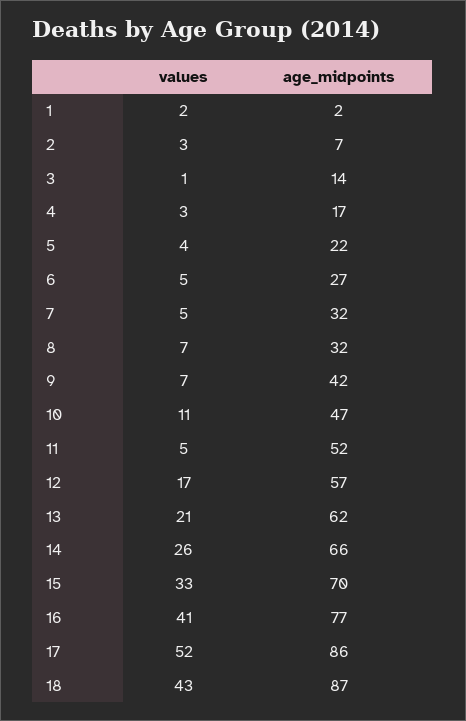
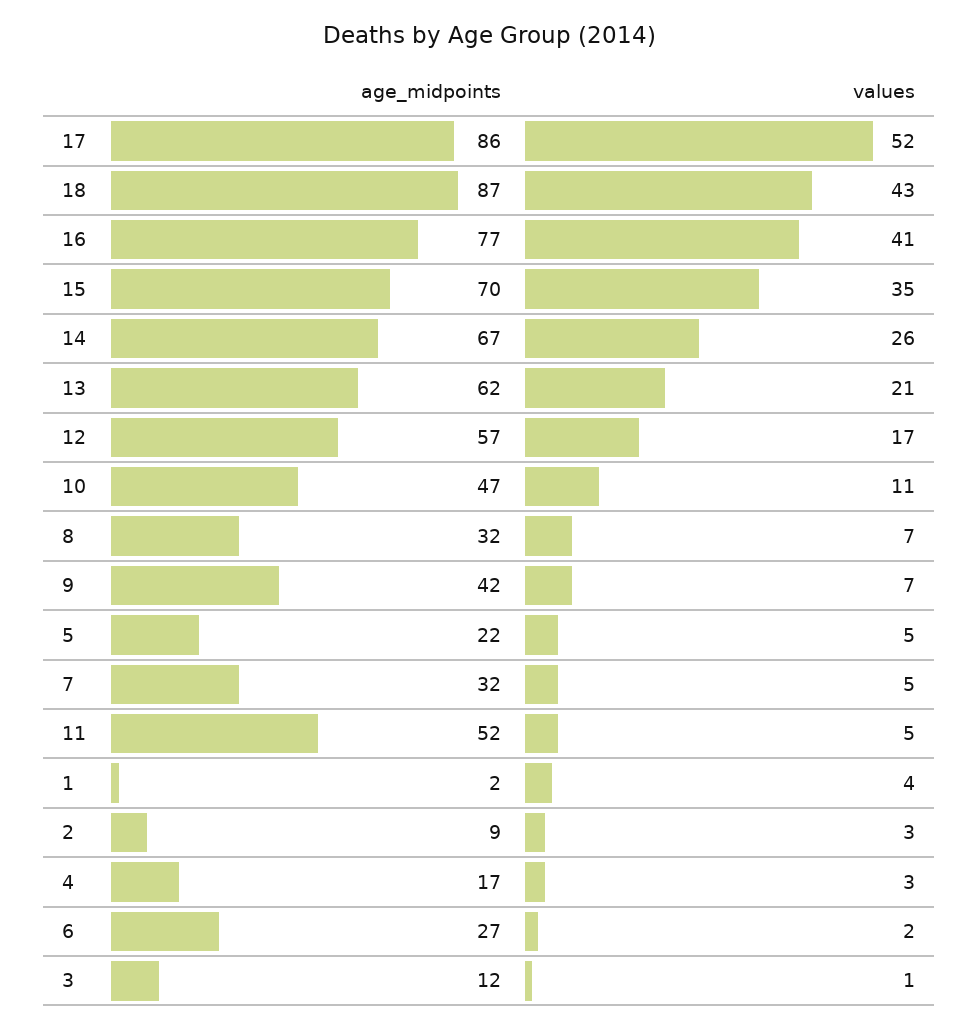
values, 1: 2 -> 4
age_midpoints, 2: 7 -> 9
age_midpoints, 3: 14 -> 12
values, 5: 4 -> 5
values, 6: 5 -> 2
age_midpoints, 14: 66 -> 67
values, 15: 33 -> 35

